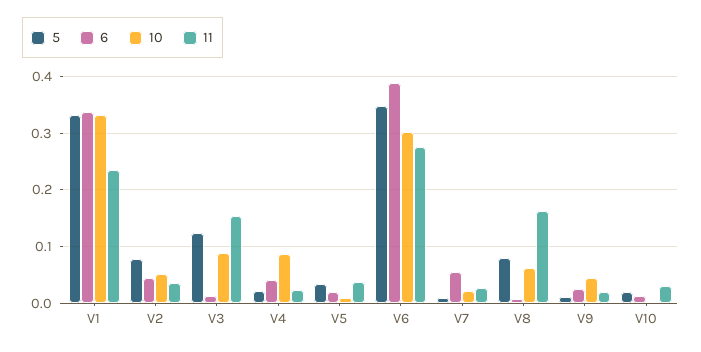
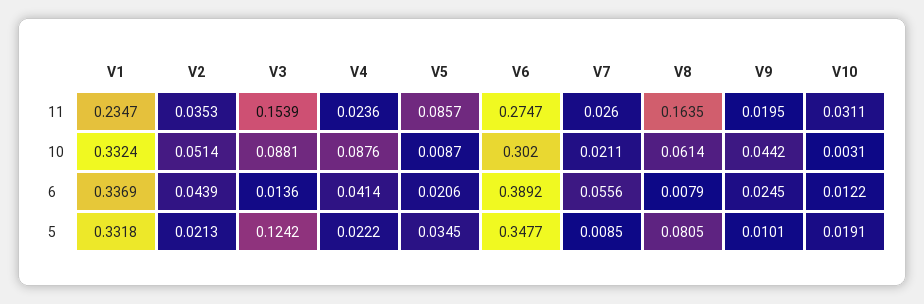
5, V2: 0.08 -> 0.0213
11, V5: 0.04 -> 0.0857

